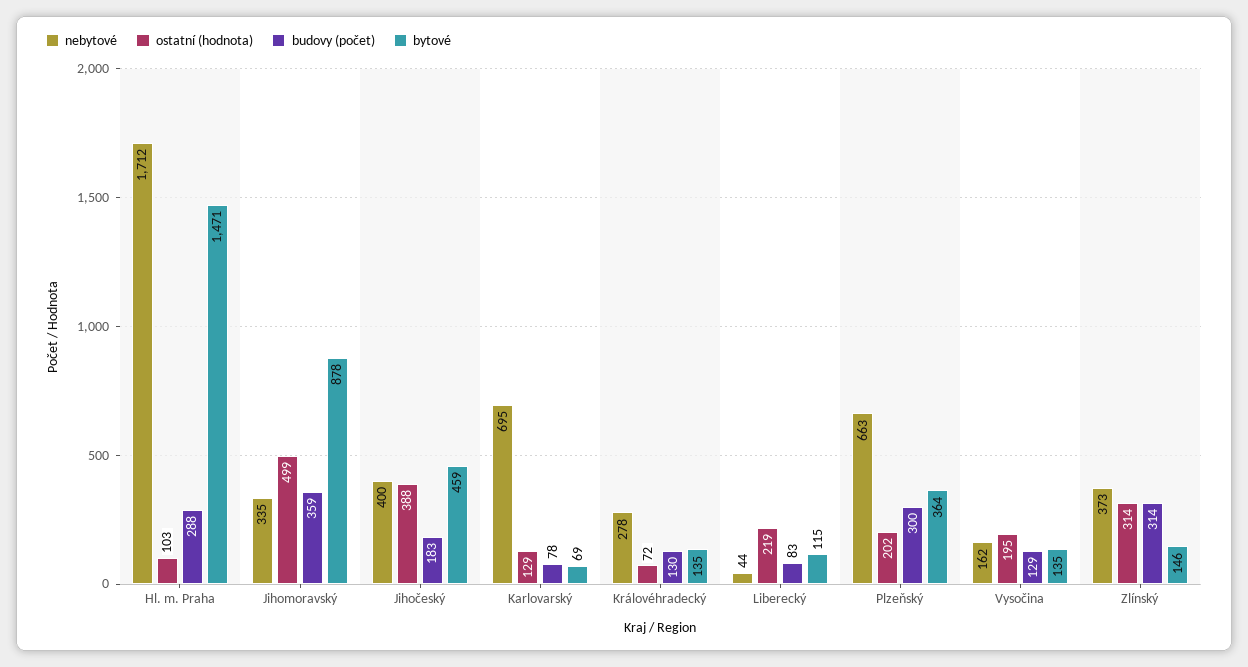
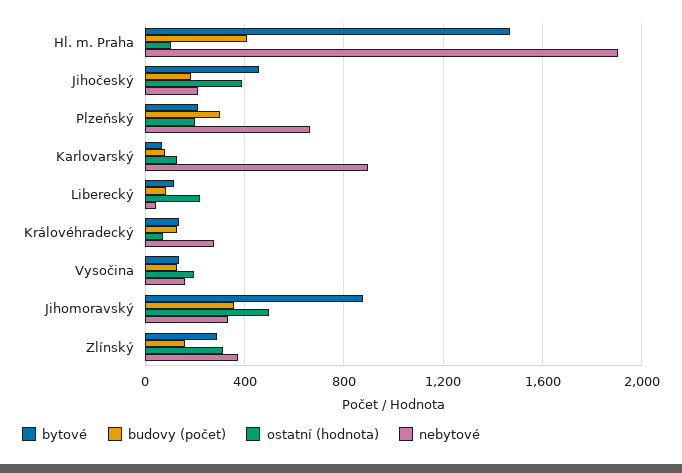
nebytové, Hl. m. Praha: 1712 -> 1900
budovy (počet), Hl. m. Praha: 288 -> 400
nebytové, Jihočeský: 400 -> 200
nebytové, Karlovarský: 695 -> 900
bytové, Plzeňský: 364 -> 200
budovy (počet), Zlínský: 314 -> 150
bytové, Zlínský: 146 -> 300

